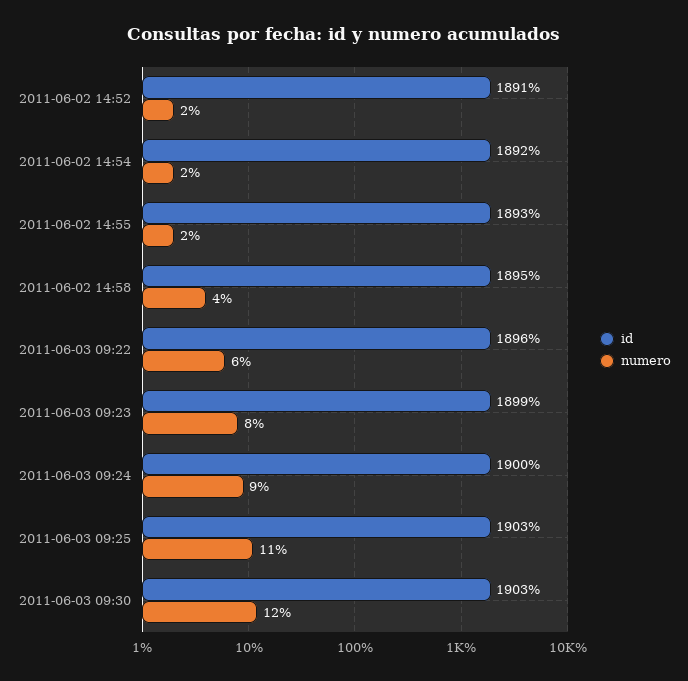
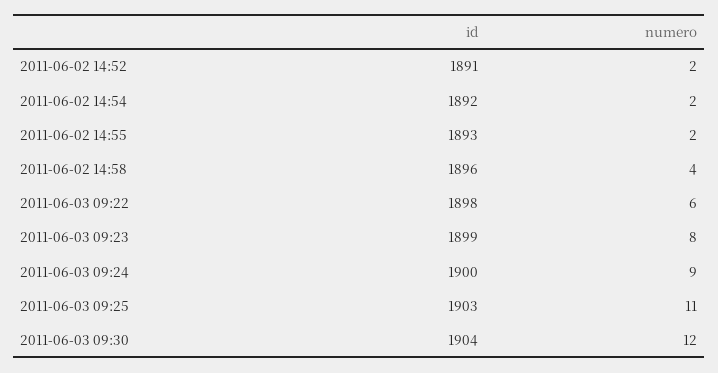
id, 2011-06-02 14:58: 1895 -> 1896
id, 2011-06-03 09:22: 1896 -> 1898
id, 2011-06-03 09:30: 1903 -> 1904

